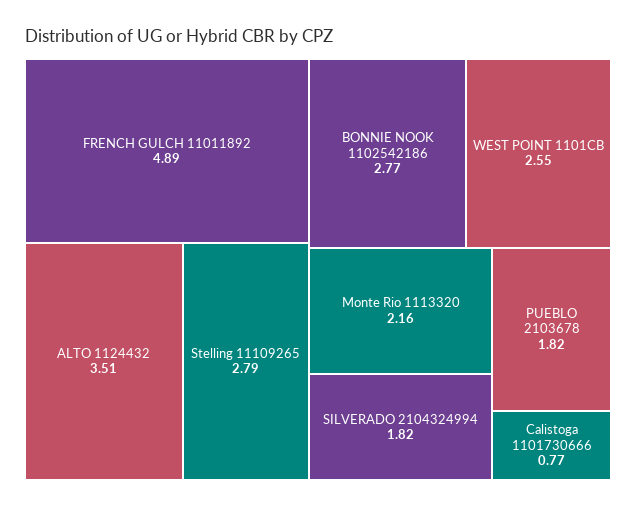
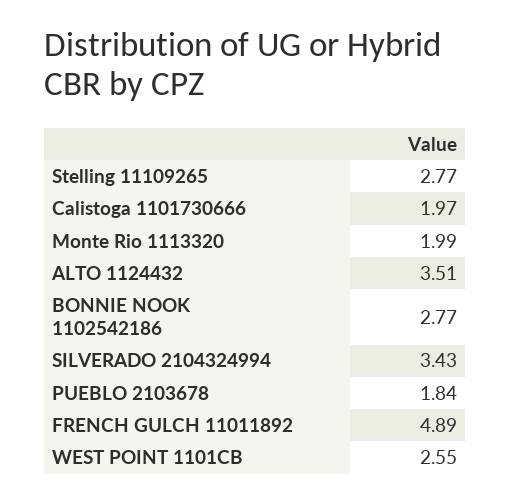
Stelling 11109265: 2.79 -> 2.77
Monte Rio 1113320: 2.16 -> 1.99
SILVERADO 2104324994: 1.82 -> 3.43
PUEBLO 2103678: 1.82 -> 1.84
Calistoga 1101730666: 0.77 -> 1.97

